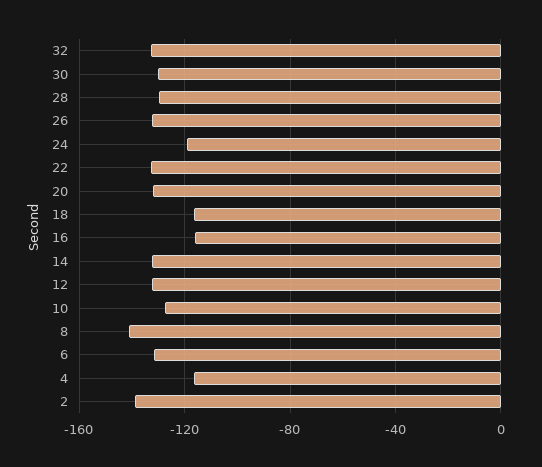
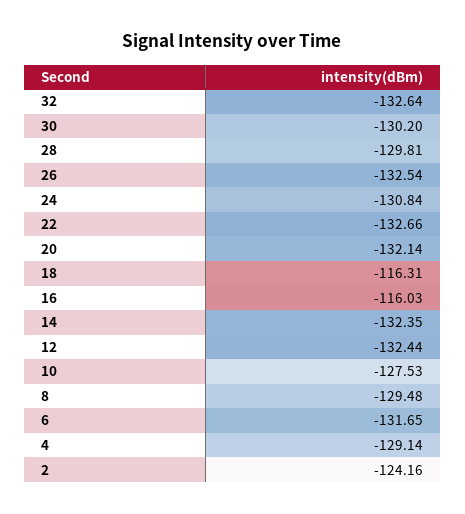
24: -120 -> -130.84
8: -140 -> -129.48
4: -115 -> -129.14
2: -140 -> -124.16

